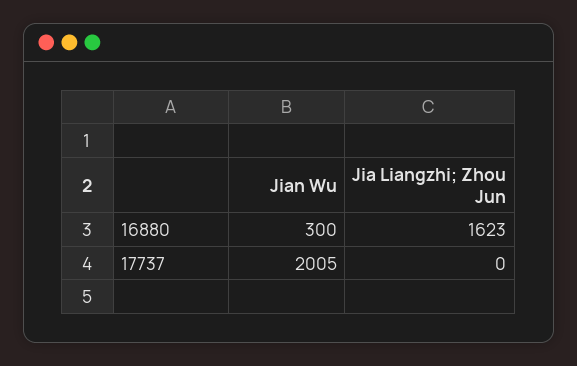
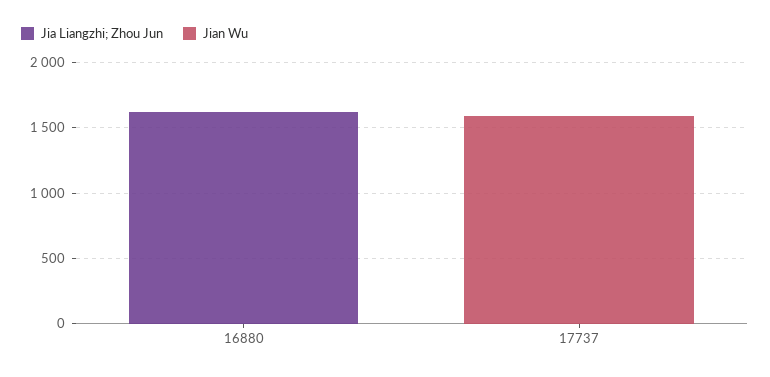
Jian Wu, 16880: 300 -> 0
Jian Wu, 17737: 2005 -> 1600

